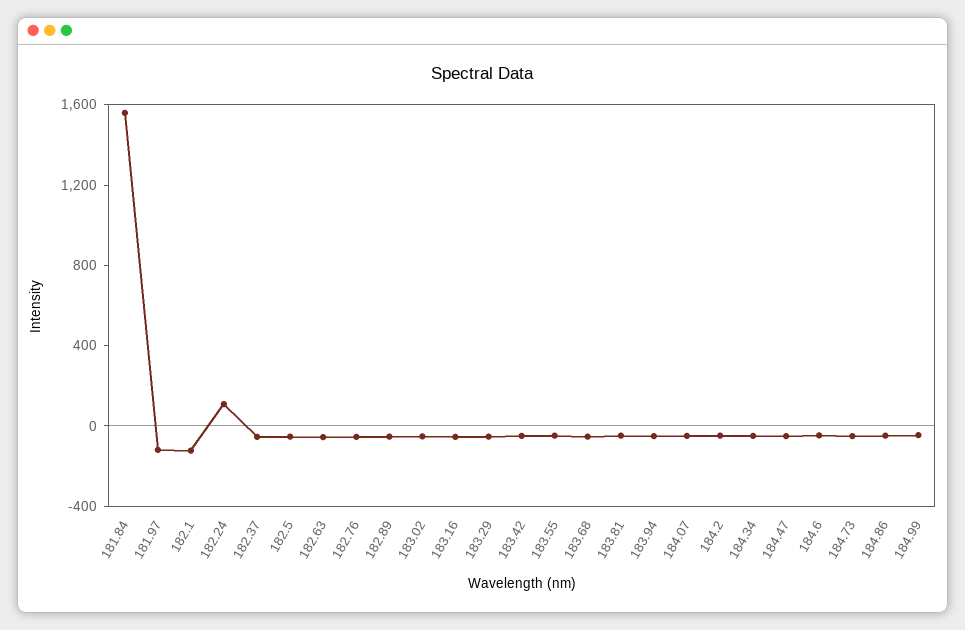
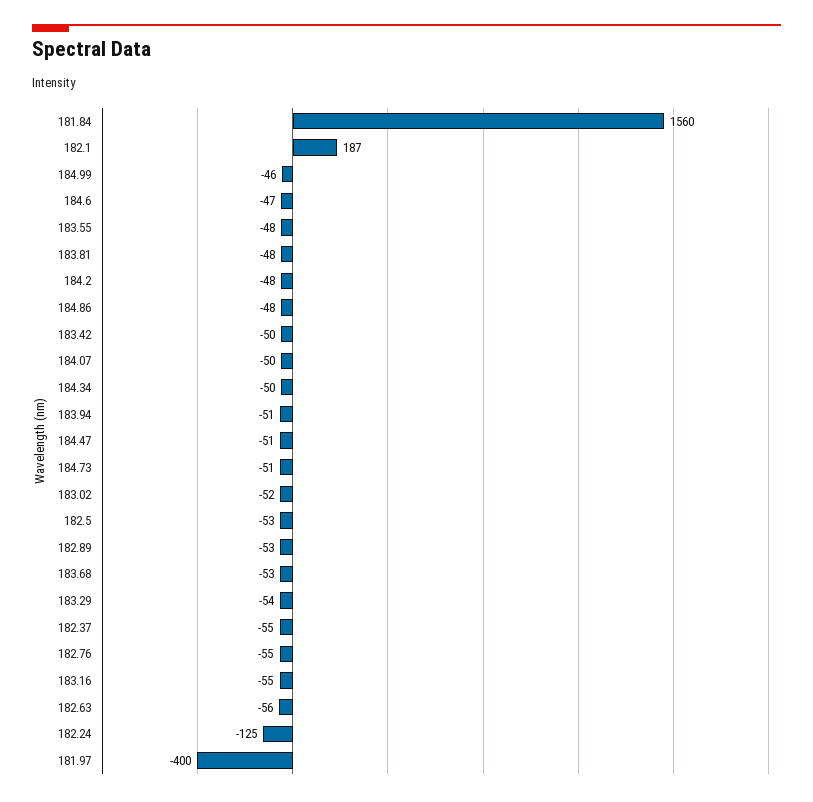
181.97: -100 -> -400
182.1: -100 -> 187
182.24: 100 -> -125

